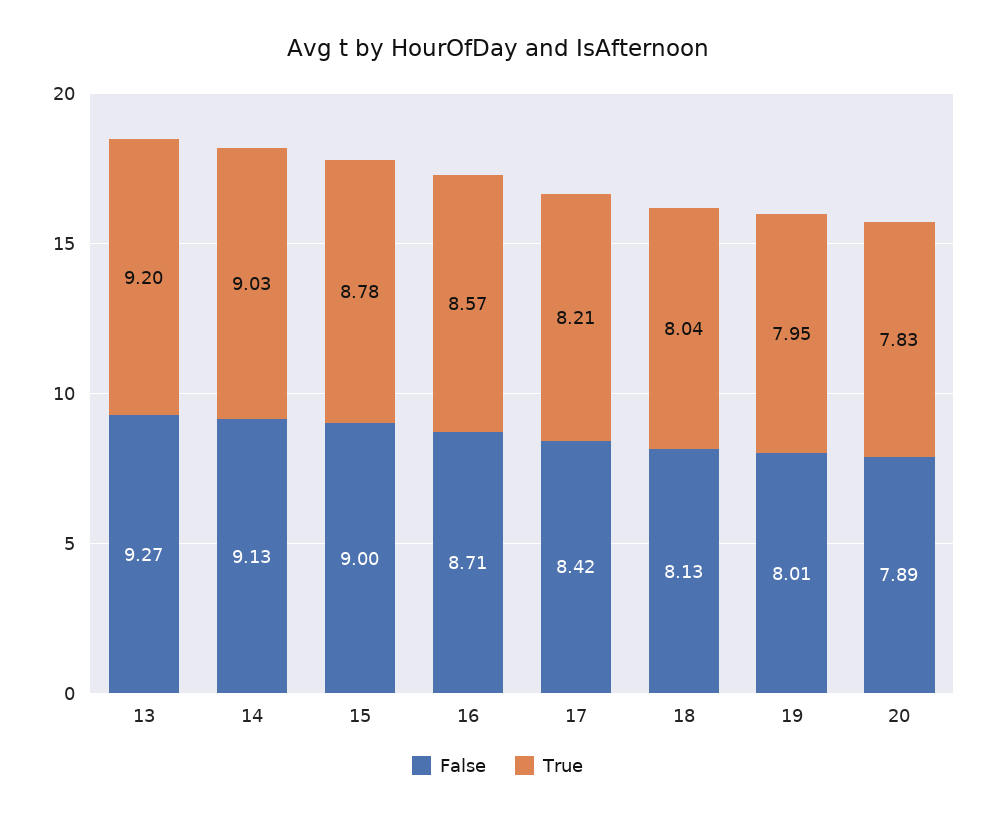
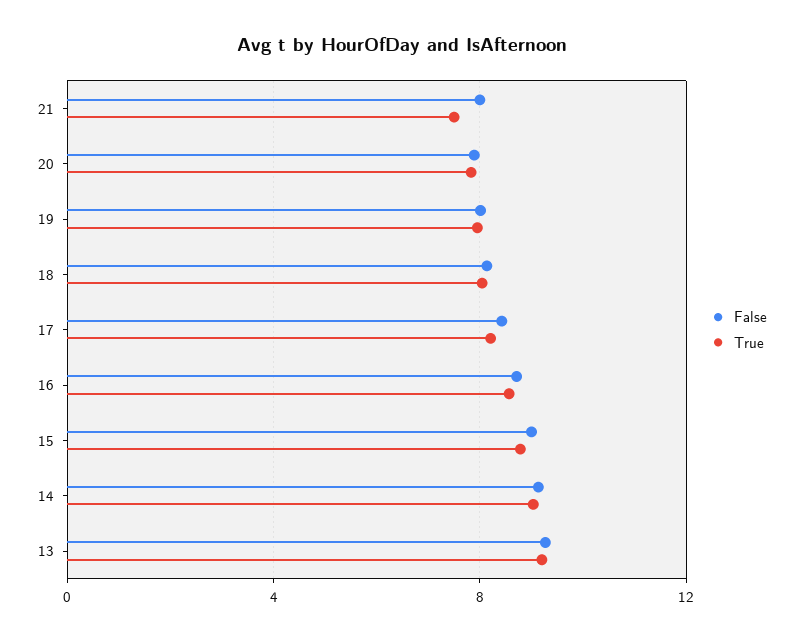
False, 21: none -> 8
True, 21: none -> 7.5

